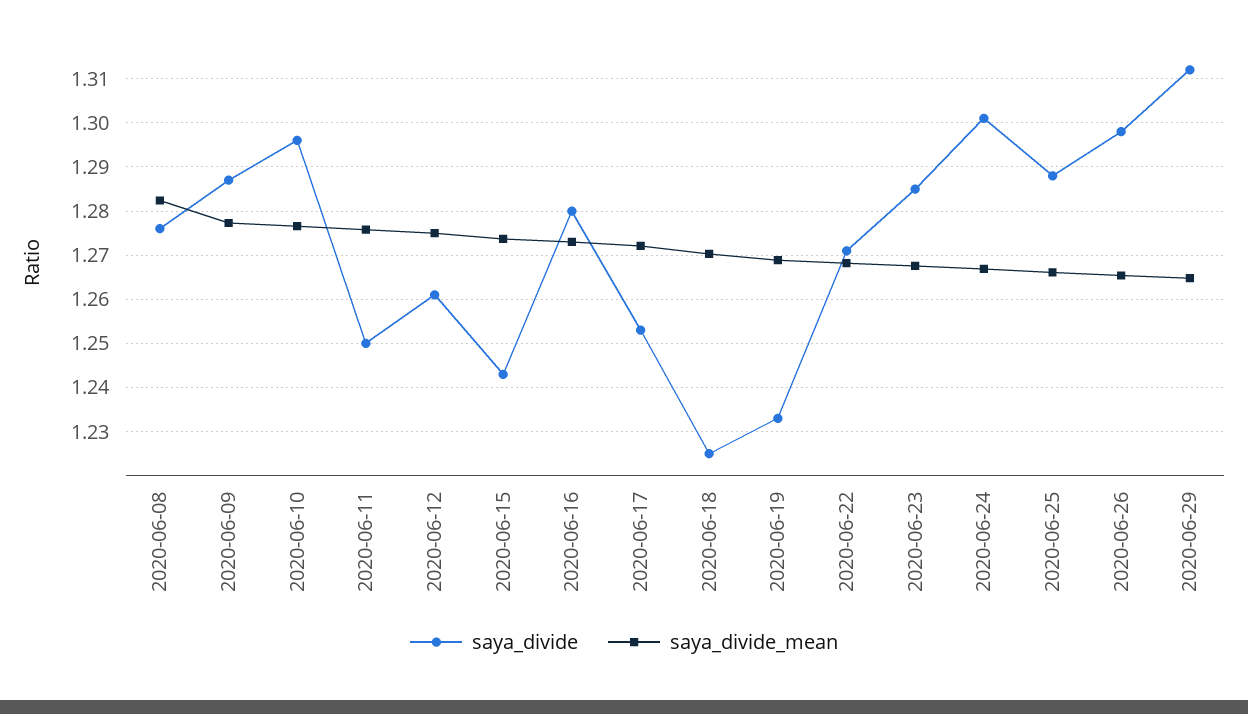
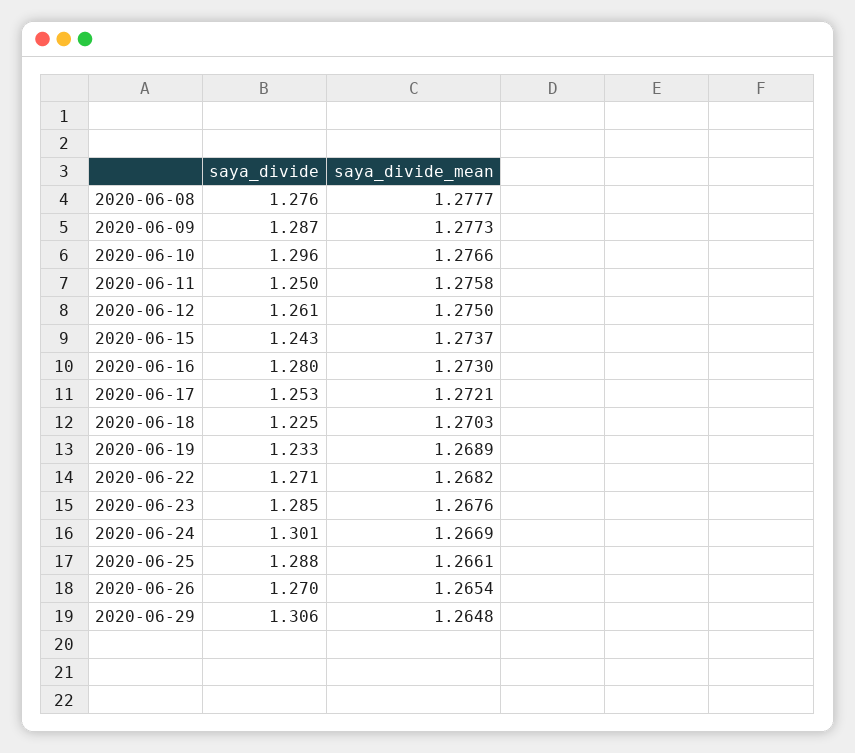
saya_divide_mean, 2020-06-08: 1.282 -> 1.2777
saya_divide, 2020-06-26: 1.298 -> 1.27
saya_divide, 2020-06-29: 1.312 -> 1.306

